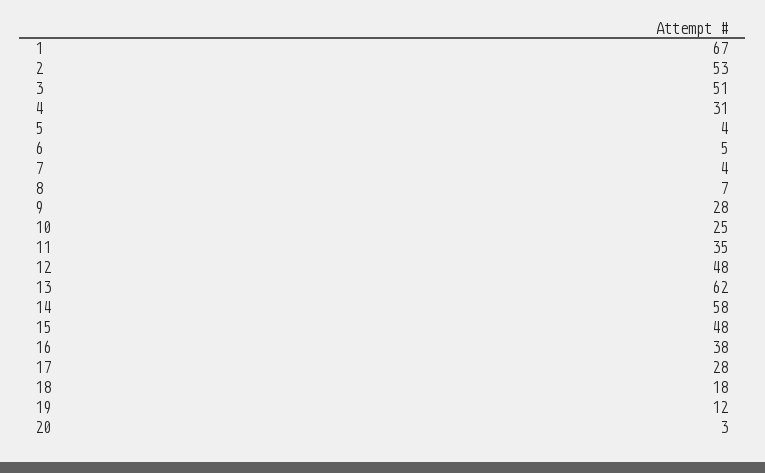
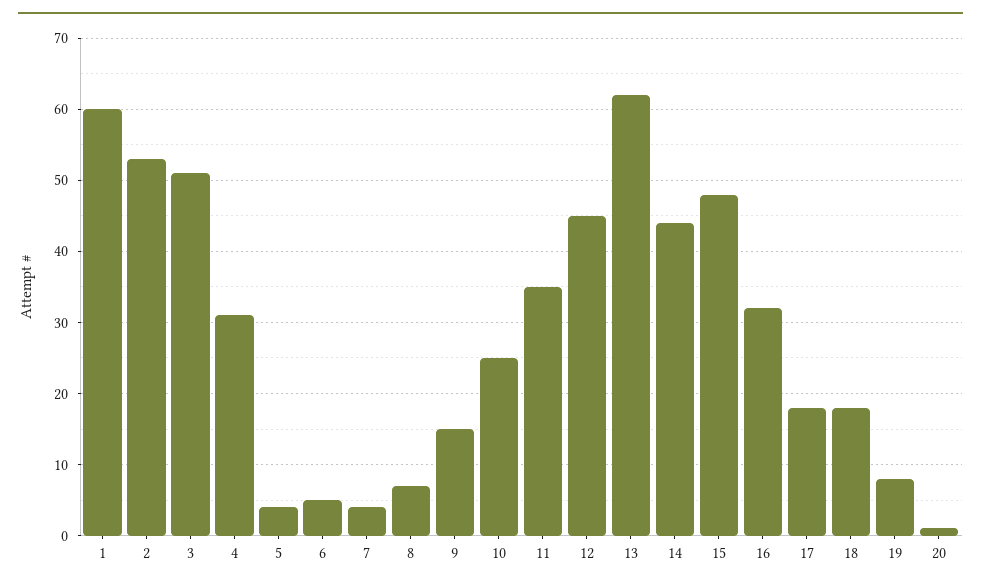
1: 67 -> 60
9: 28 -> 15
12: 48 -> 45
14: 58 -> 44
16: 38 -> 32
17: 28 -> 18
19: 12 -> 8
20: 3 -> 1

